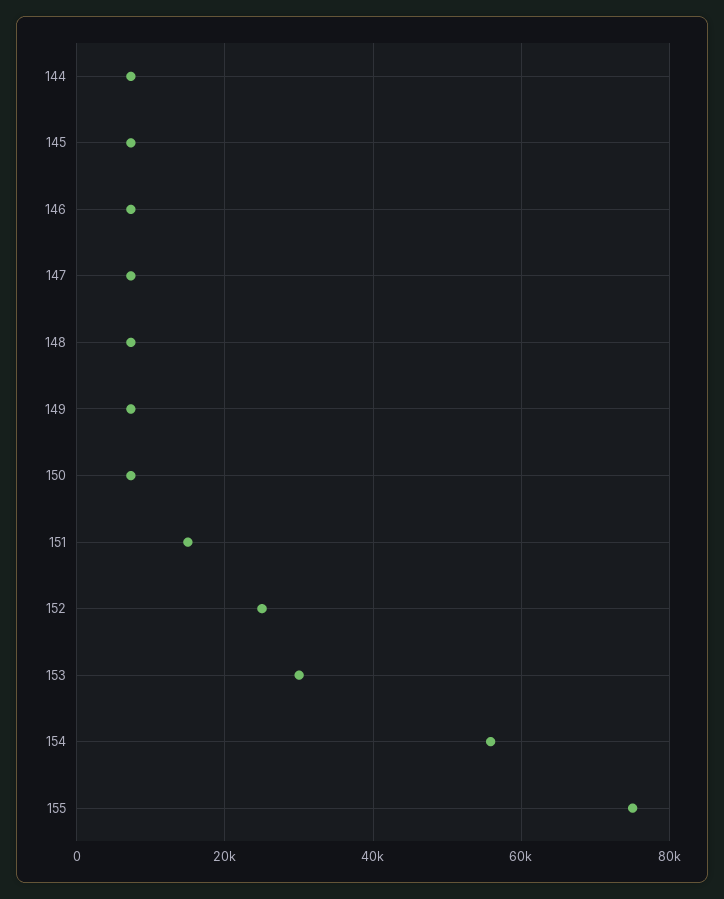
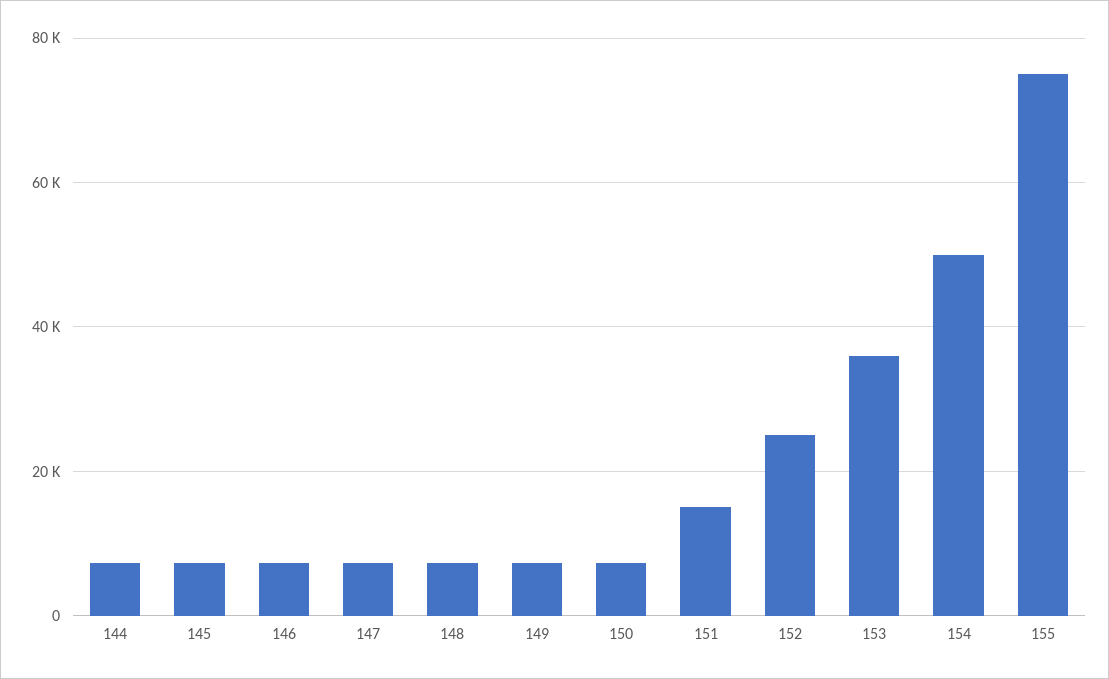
153: 30000 -> 36000
154: 56000 -> 50000

